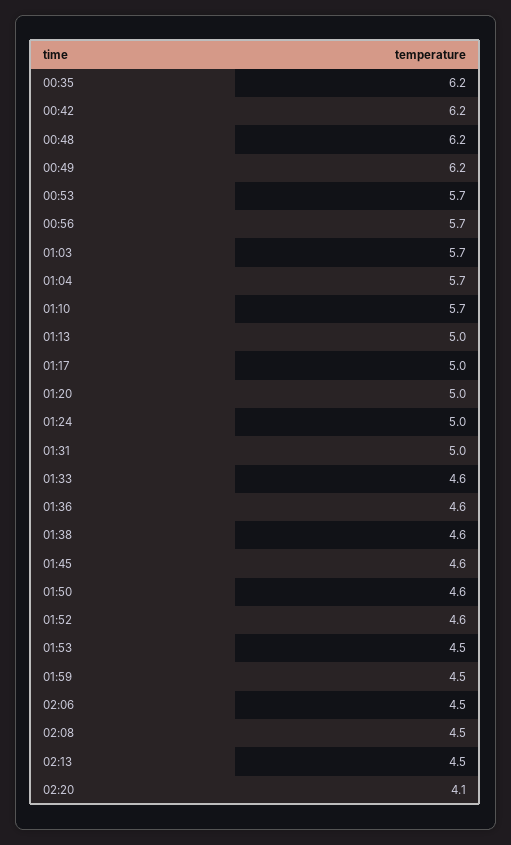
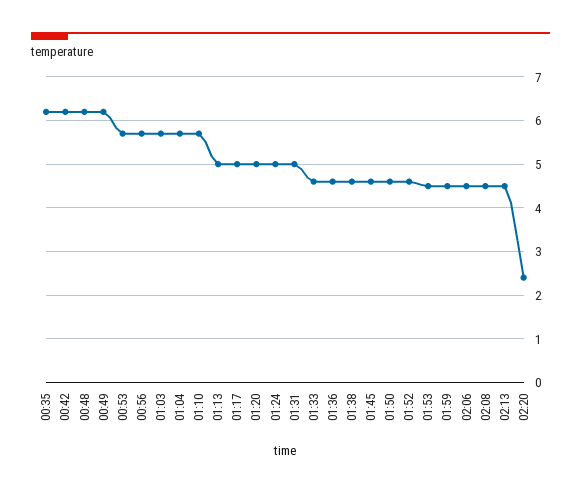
02:20: 4.1 -> 2.5

